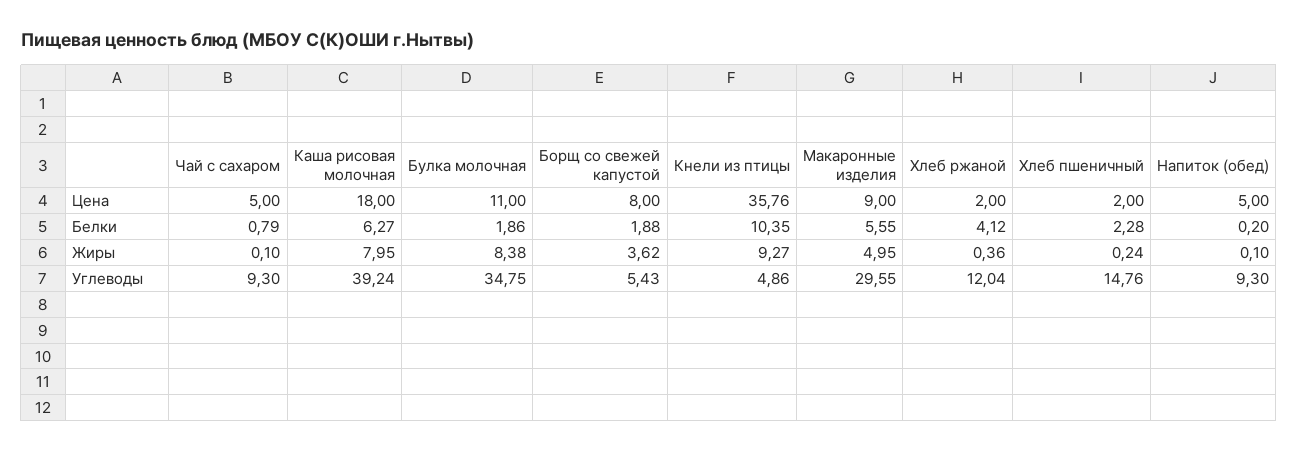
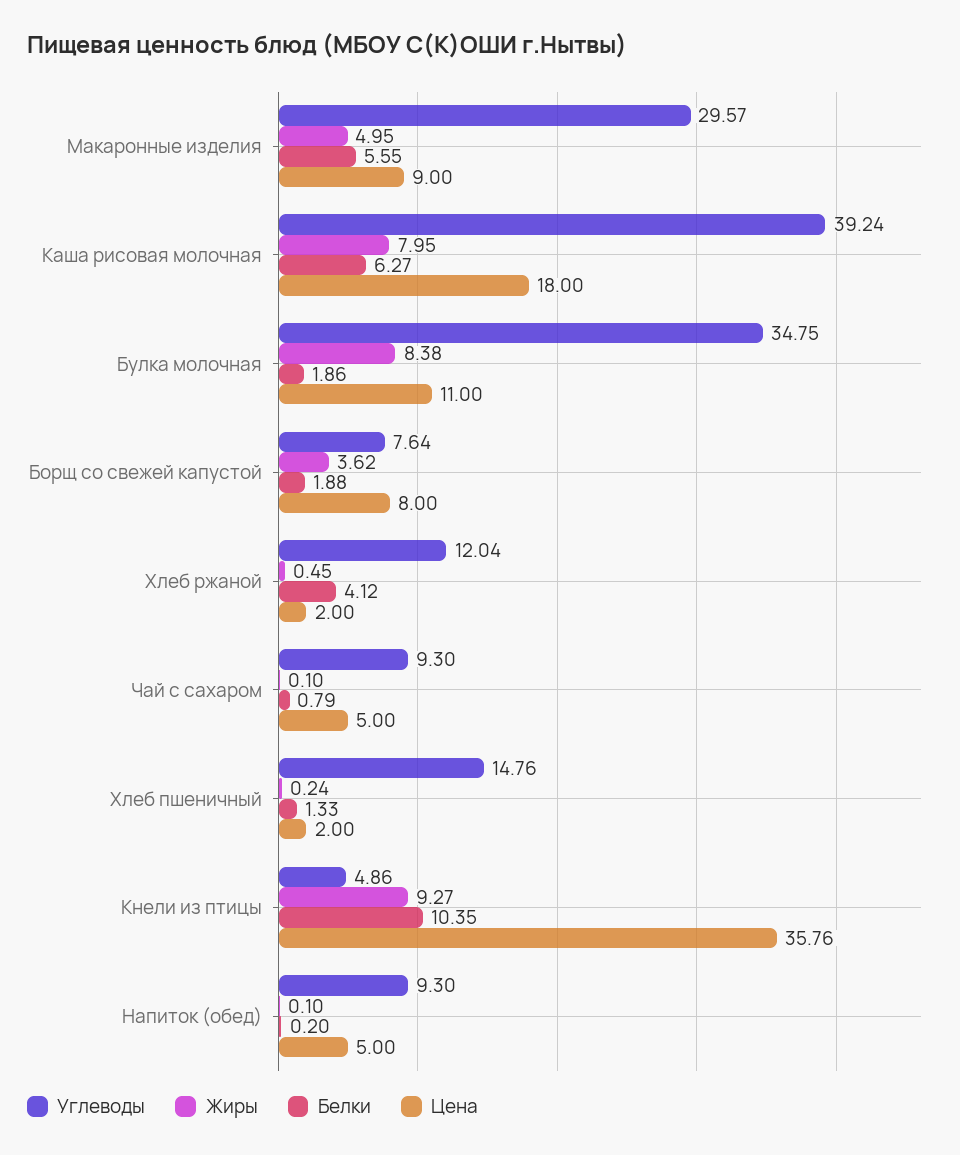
Белки, Хлеб пшеничный: 2.28 -> 1.33
Жиры, Хлеб ржаной: 0.36 -> 0.45
Углеводы, Борщ со свежей капустой: 5.43 -> 7.64
Углеводы, Макаронные изделия: 29.55 -> 29.57

